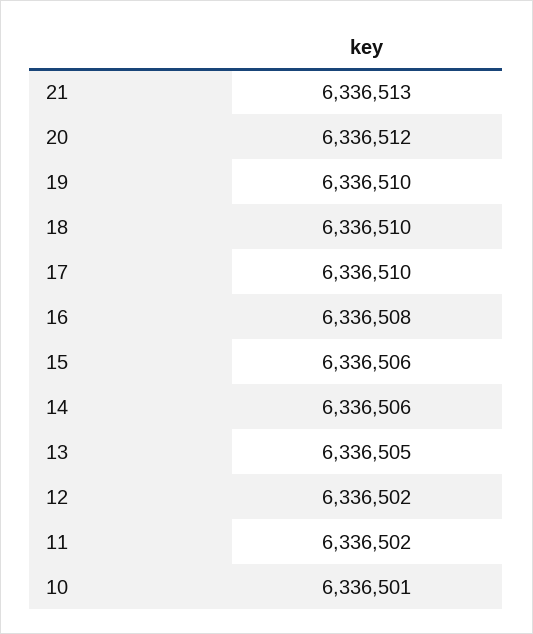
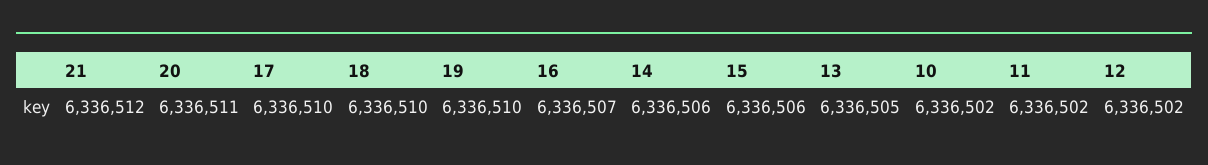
21: 6336513 -> 6336512
20: 6336512 -> 6336511
16: 6336508 -> 6336507
10: 6336501 -> 6336502

